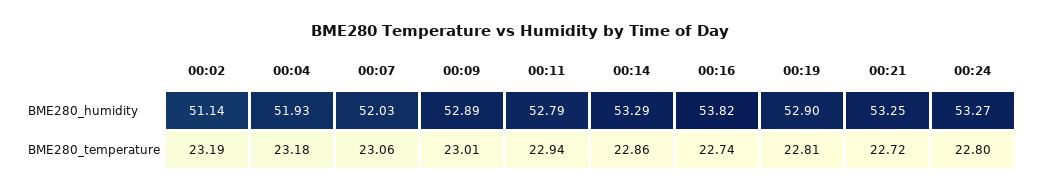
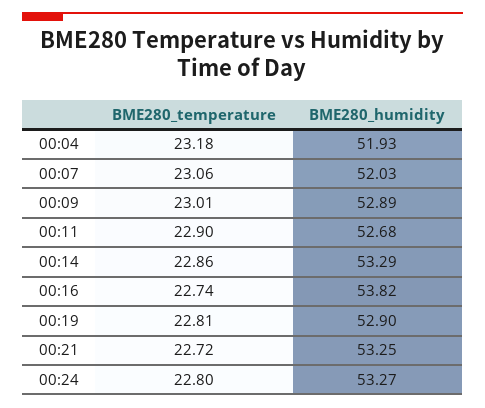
00:02, BME280_humidity: 51.14 -> none
00:11, BME280_humidity: 52.79 -> 52.68
00:02, BME280_temperature: 23.19 -> none
00:11, BME280_temperature: 22.94 -> 22.9

